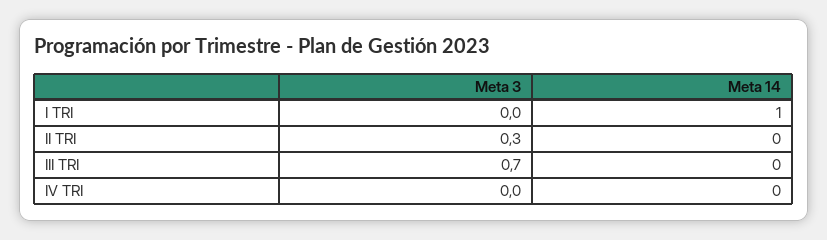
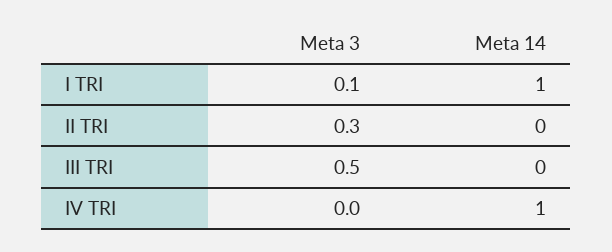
Meta 3, I TRI: 0 -> 0.1
Meta 3, III TRI: 0.7 -> 0.5
Meta 14, IV TRI: 0 -> 1

